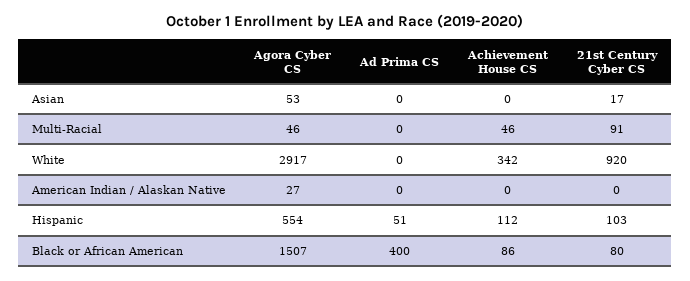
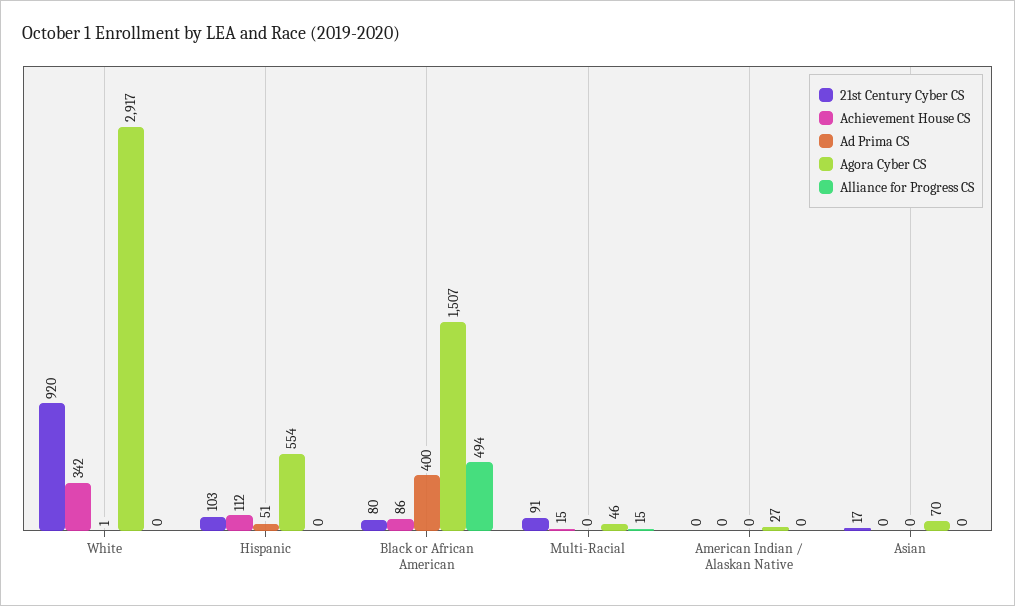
Agora Cyber CS, Asian: 53 -> 70
Achievement House CS, Multi-Racial: 46 -> 15
Ad Prima CS, White: 0 -> 1
Alliance for Progress CS, White: none -> 0
Alliance for Progress CS, Hispanic: none -> 0
Alliance for Progress CS, Black or African American: none -> 494
Alliance for Progress CS, Multi-Racial: none -> 15
Alliance for Progress CS, American Indian / Alaskan Native: none -> 0
Alliance for Progress CS, Asian: none -> 0

